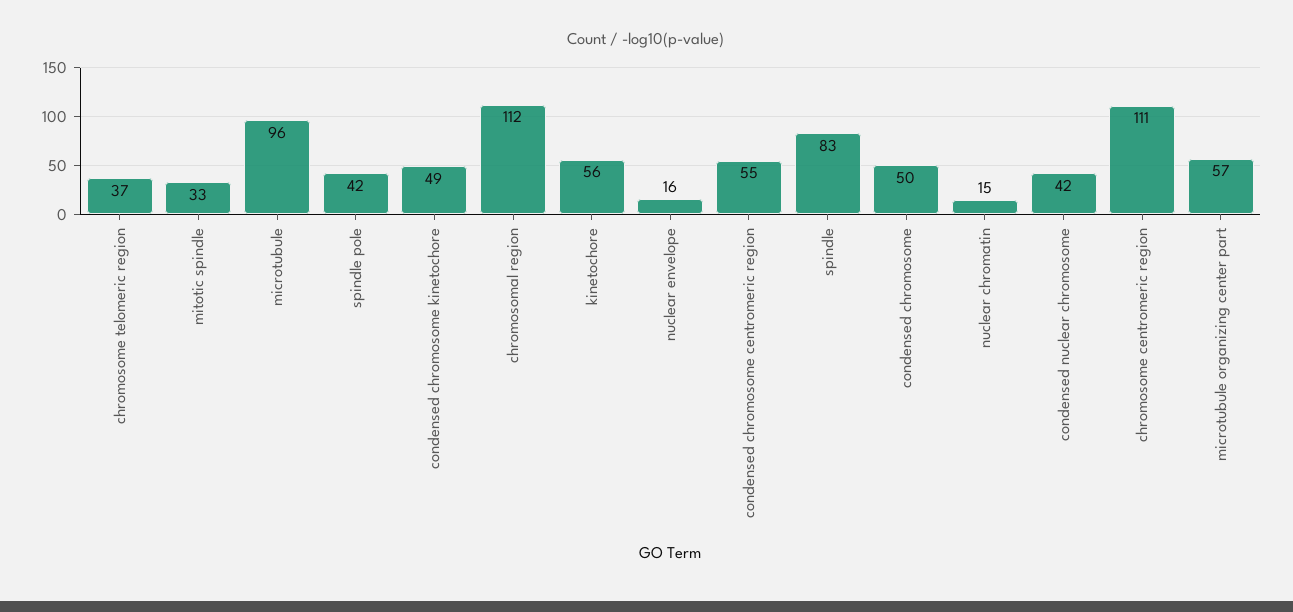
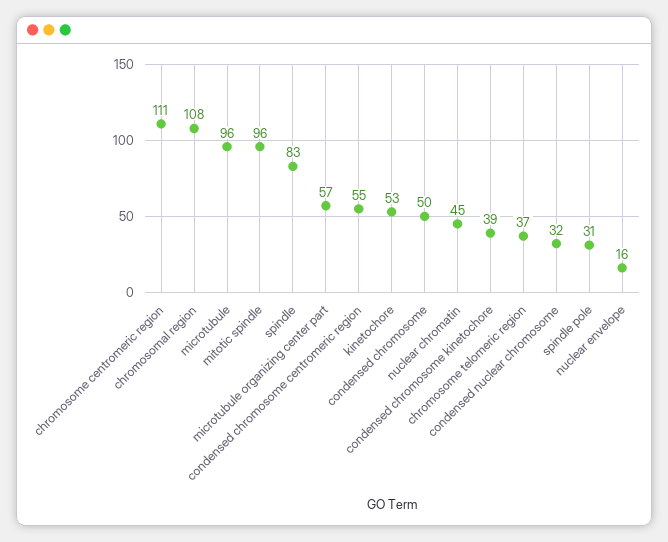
mitotic spindle: 33 -> 96
spindle pole: 42 -> 31
condensed chromosome kinetochore: 49 -> 39
chromosomal region: 112 -> 108
kinetochore: 56 -> 53
nuclear chromatin: 15 -> 45
condensed nuclear chromosome: 42 -> 32

